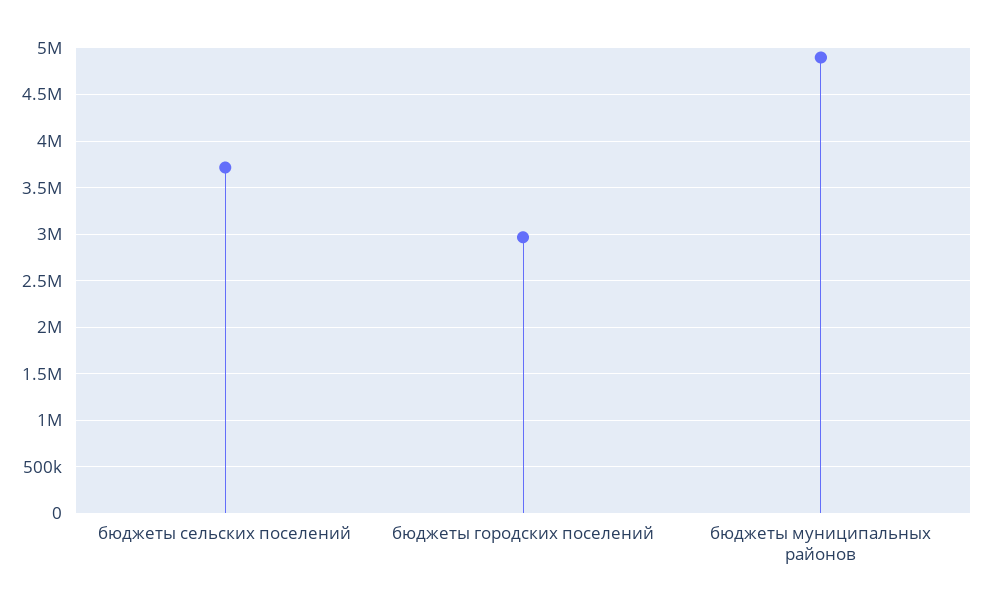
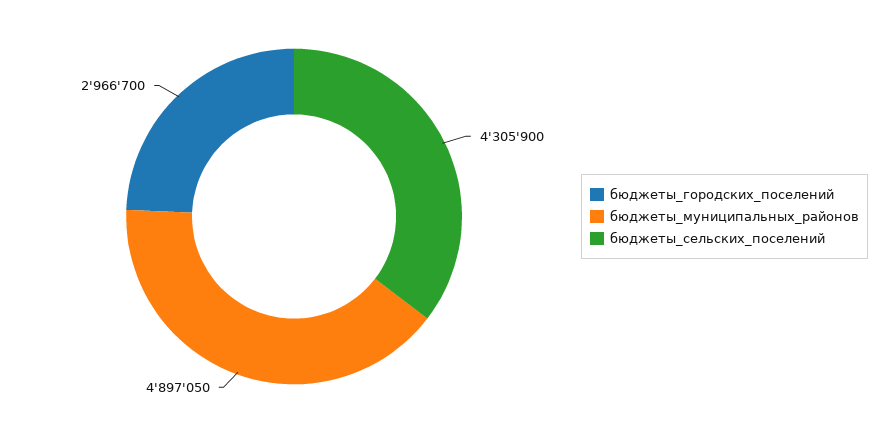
бюджеты сельских поселений: 3700000 -> 4305900

